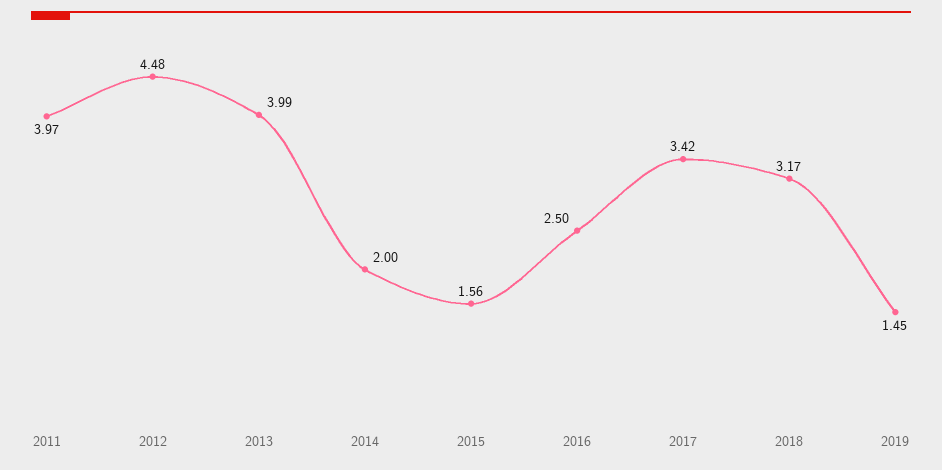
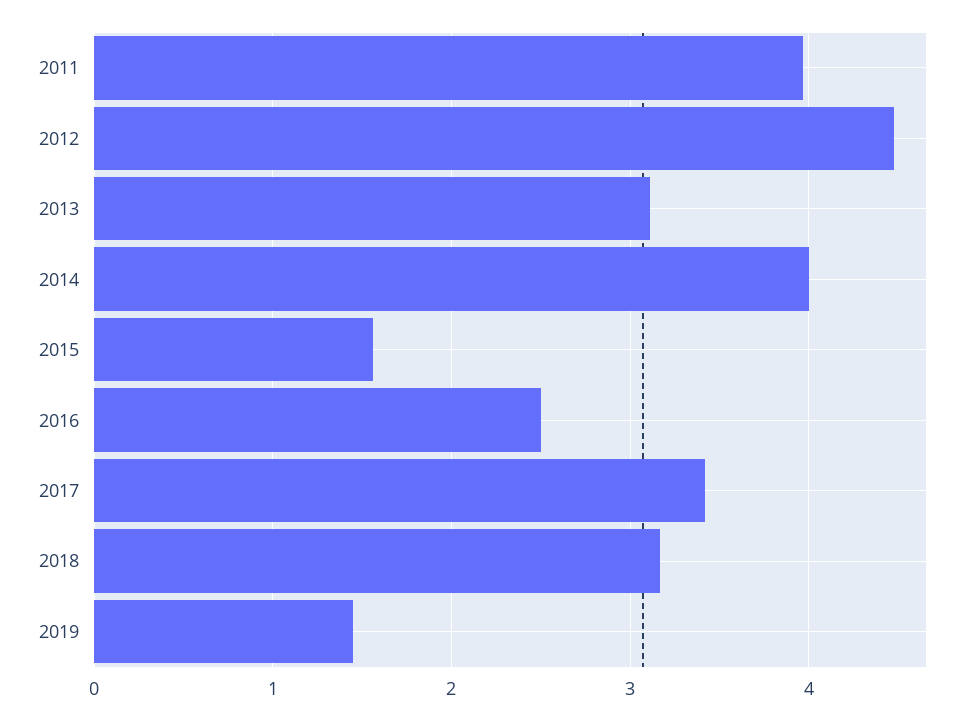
2013: 3.99 -> 3.1
2014: 2 -> 4

